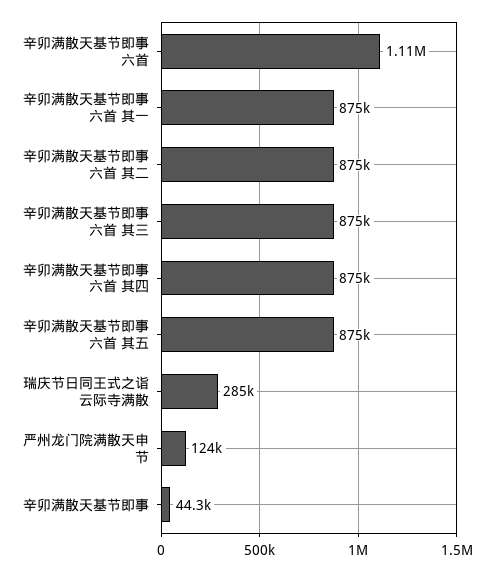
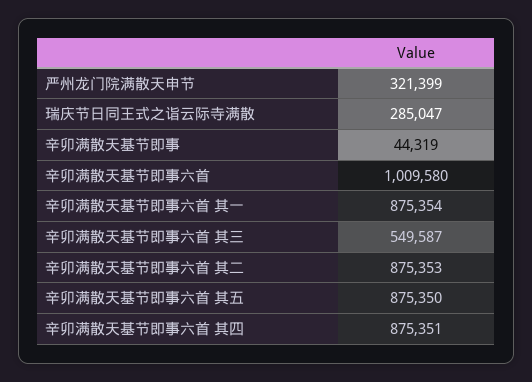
辛卯满散天基节即事六首: 1110000 -> 1009580
辛卯满散天基节即事六首 其三: 875000 -> 549587
严州龙门院满散天申节: 124000 -> 321399

